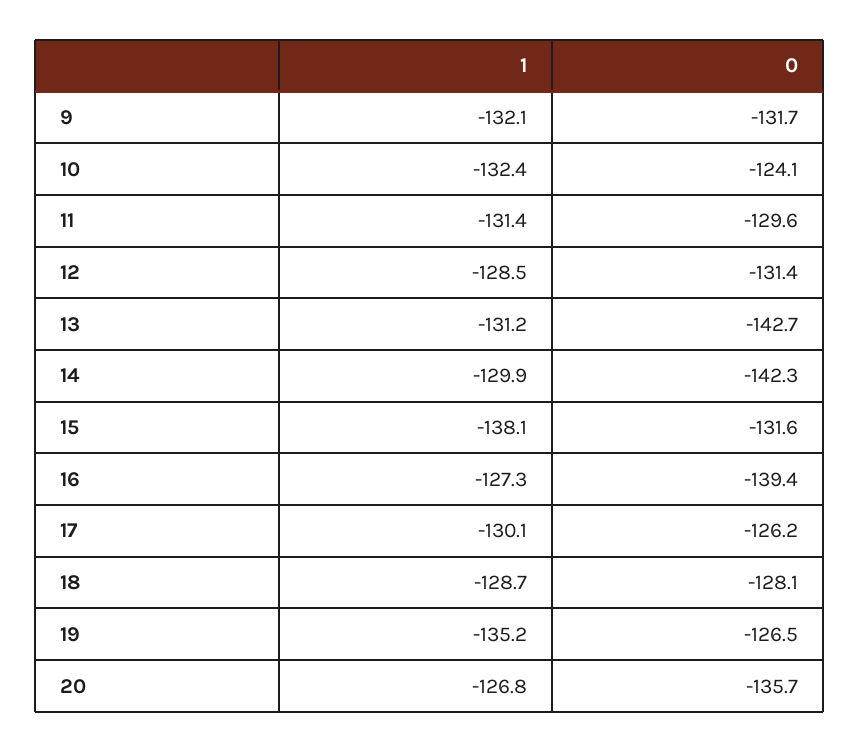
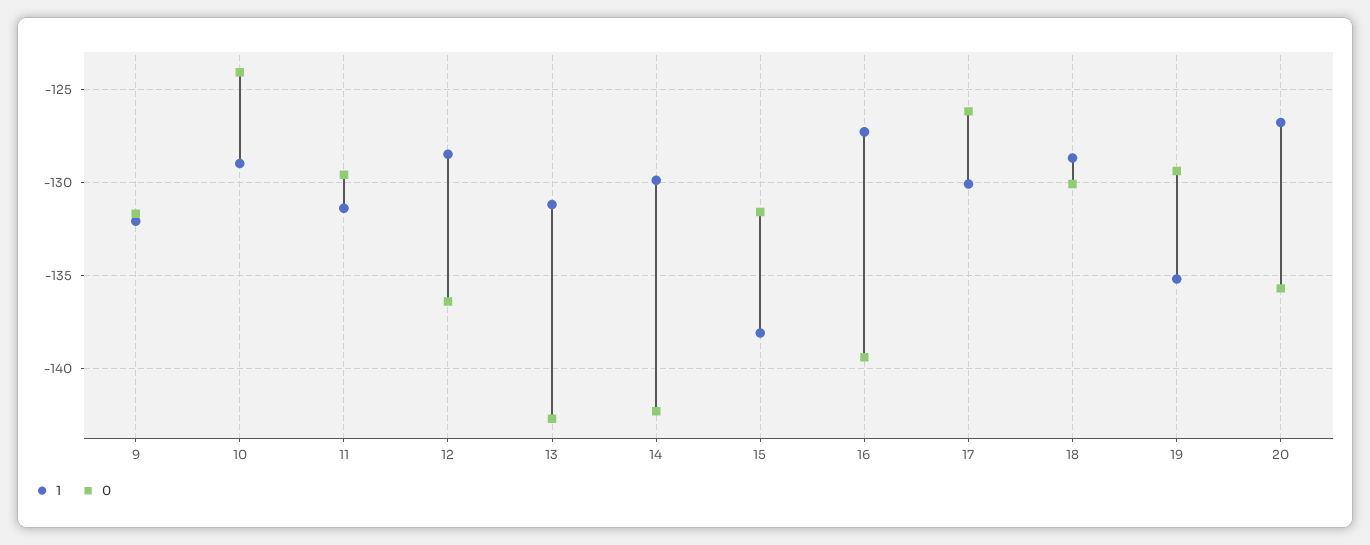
1, 10: -132.4 -> -129
0, 12: -131.4 -> -136.5
0, 18: -128.1 -> -130
0, 19: -126.5 -> -129.5

